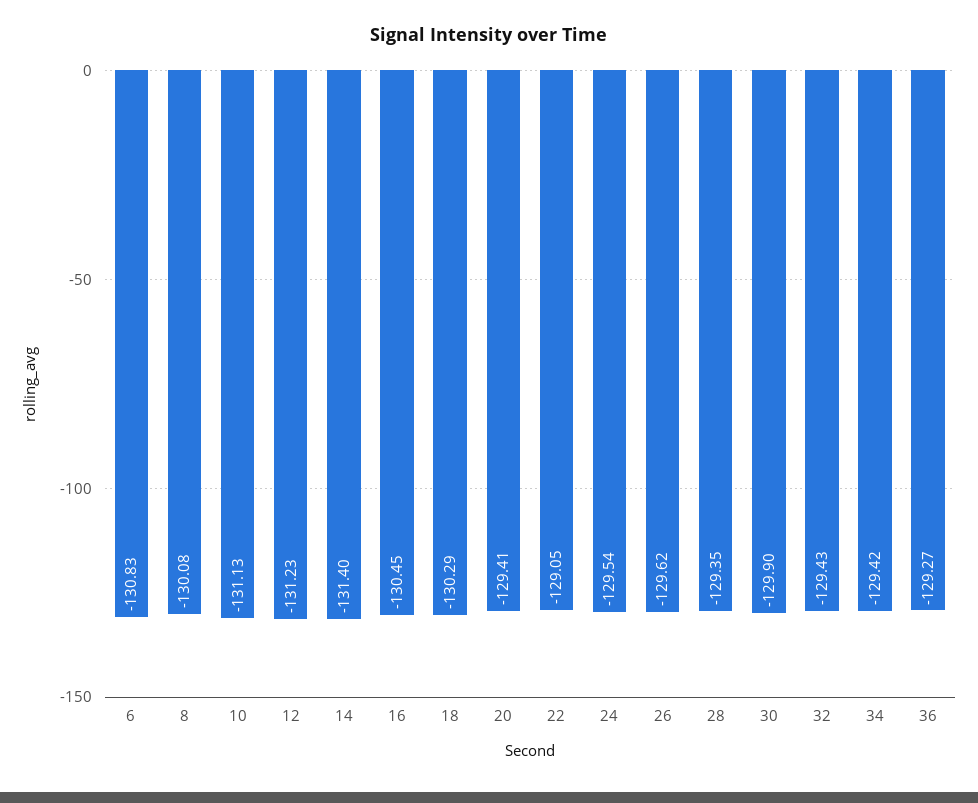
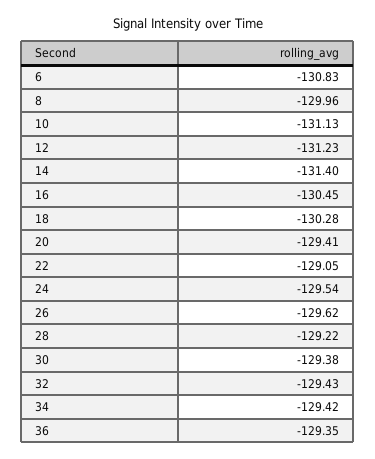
8: -130.08 -> -129.96
18: -130.29 -> -130.28
28: -129.35 -> -129.22
30: -129.9 -> -129.38
36: -129.27 -> -129.35

